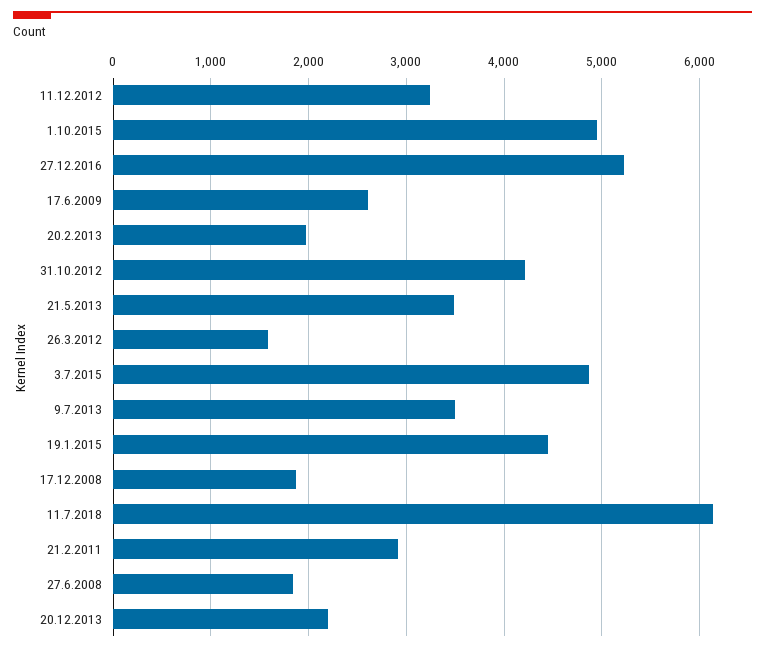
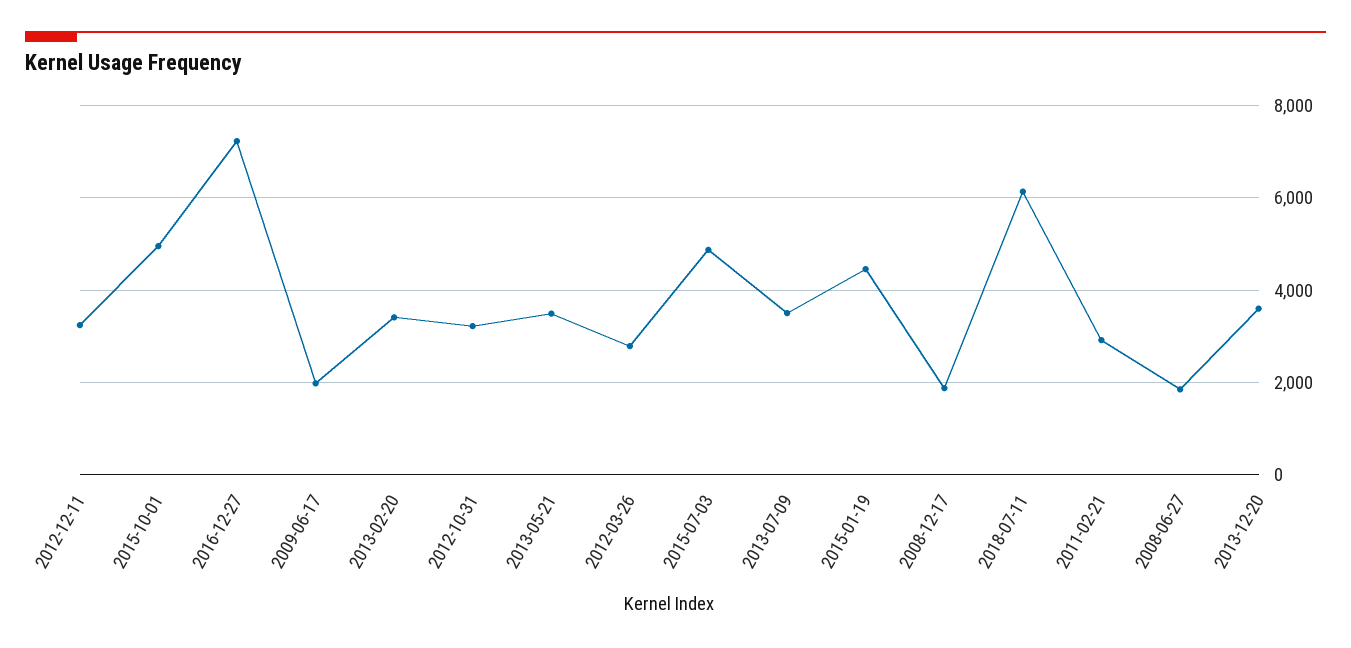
27.12.2016: 5200 -> 7200
17.6.2009: 2600 -> 2000
20.2.2013: 2000 -> 3400
31.10.2012: 4200 -> 3200
26.3.2012: 1600 -> 2800
20.12.2013: 2200 -> 3600

